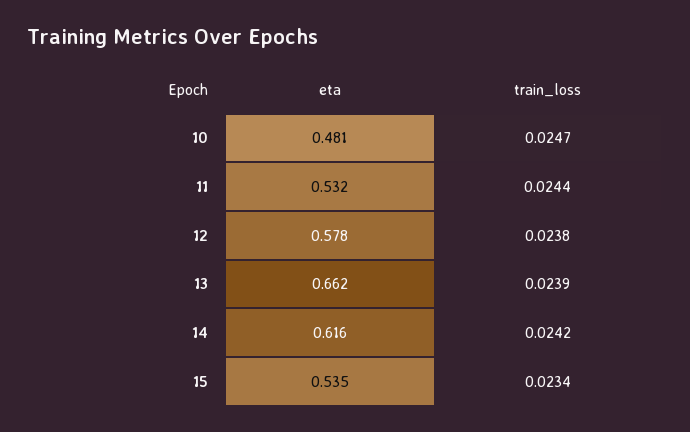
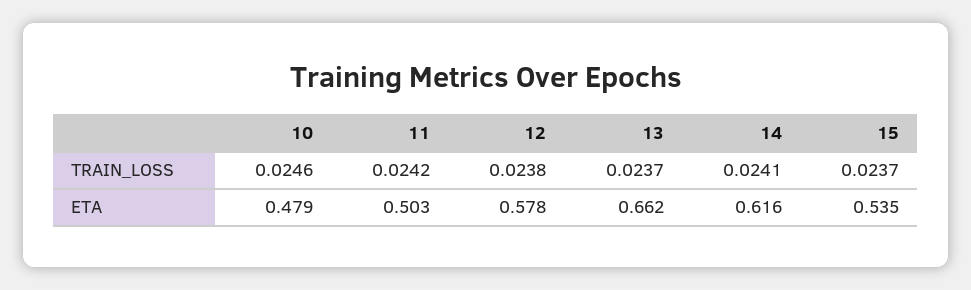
eta, 10: 0.481 -> 0.479
train_loss, 10: 0.0247 -> 0.0246
eta, 11: 0.532 -> 0.503
train_loss, 11: 0.0244 -> 0.0242
train_loss, 13: 0.0239 -> 0.0237
train_loss, 14: 0.0242 -> 0.0241
train_loss, 15: 0.0234 -> 0.0237

